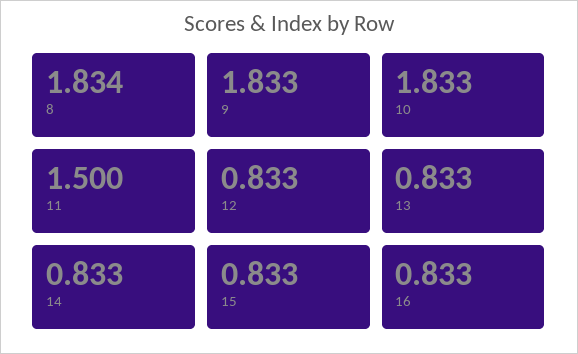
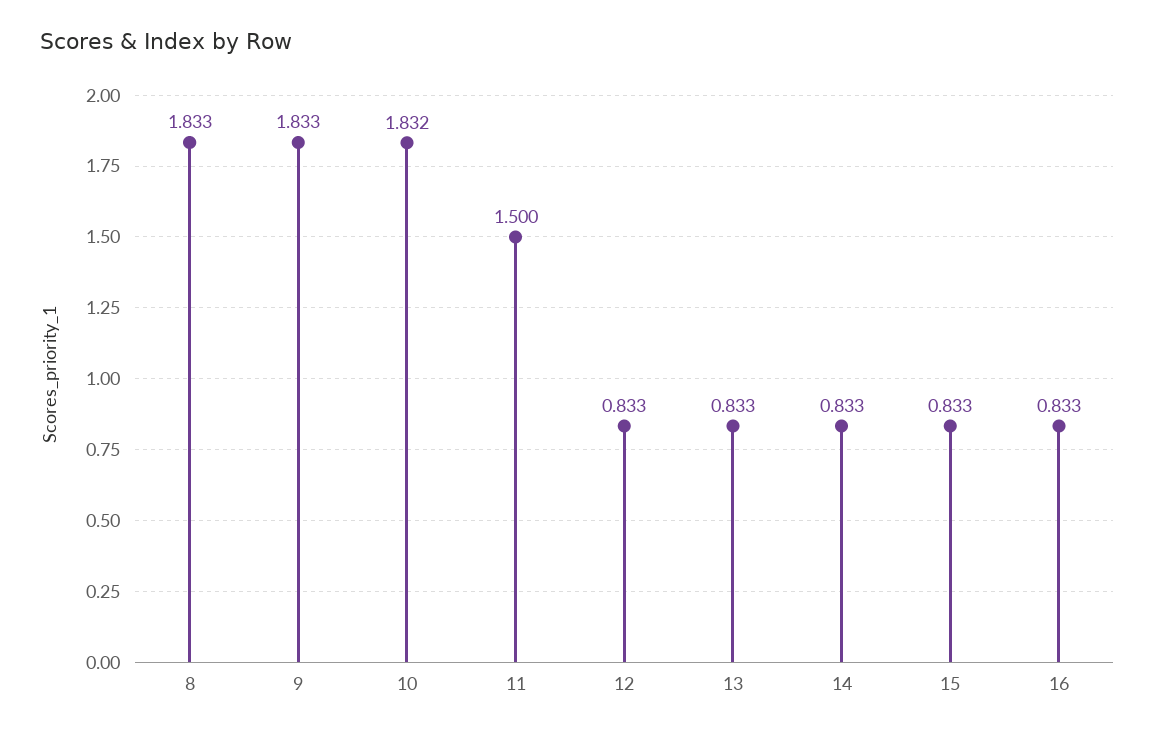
8: 1.834 -> 1.833
10: 1.833 -> 1.832

